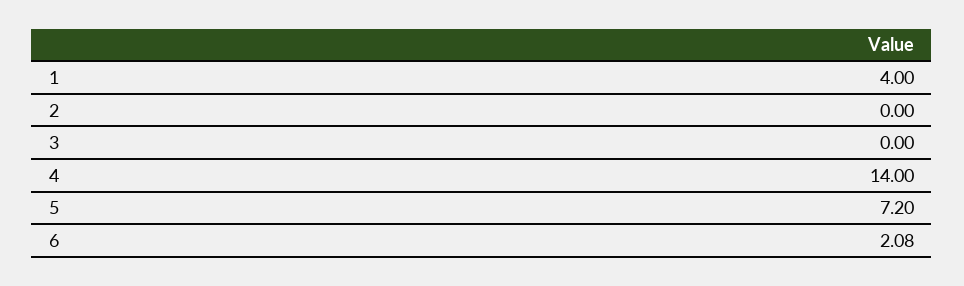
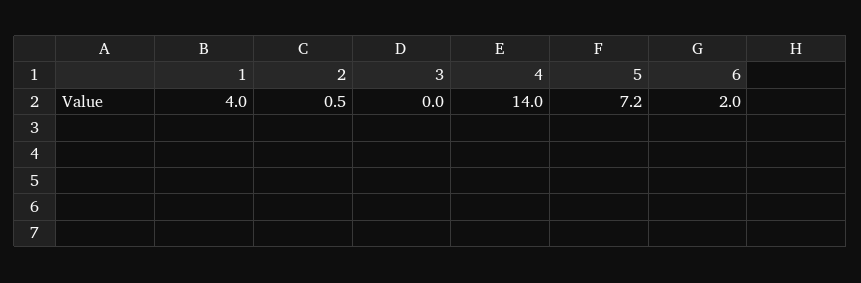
2: 0 -> 0.5
6: 2.08 -> 2

